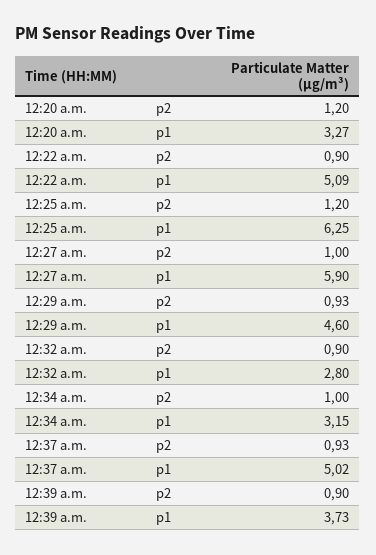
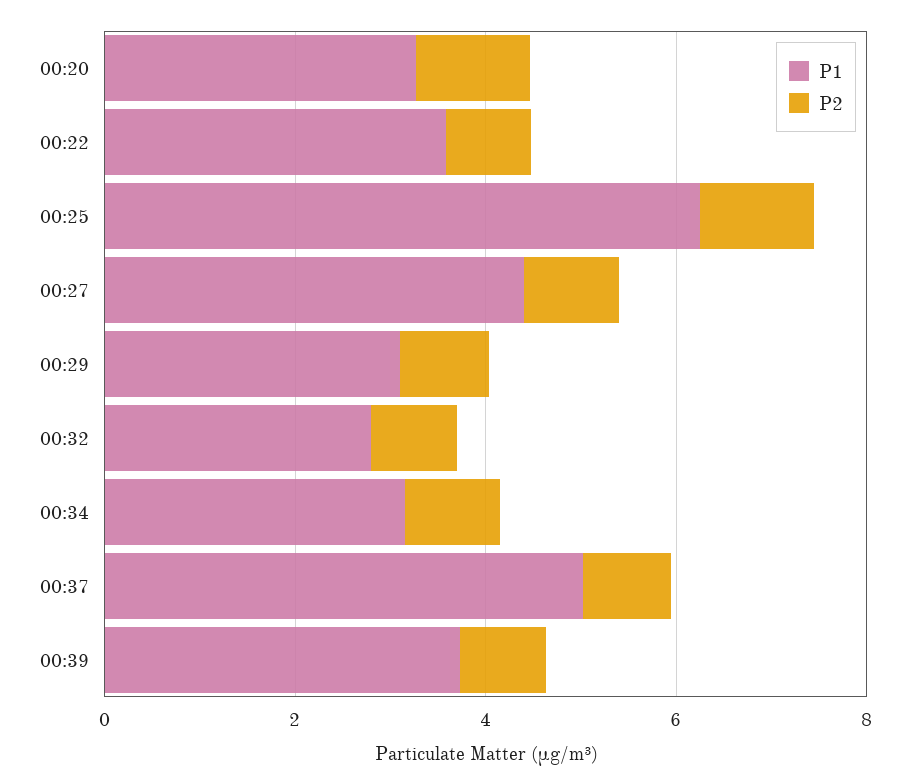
p1, 12:22 a.m.: 5.09 -> 3.5
p1, 12:27 a.m.: 5.9 -> 4.5
p1, 12:29 a.m.: 4.6 -> 3

